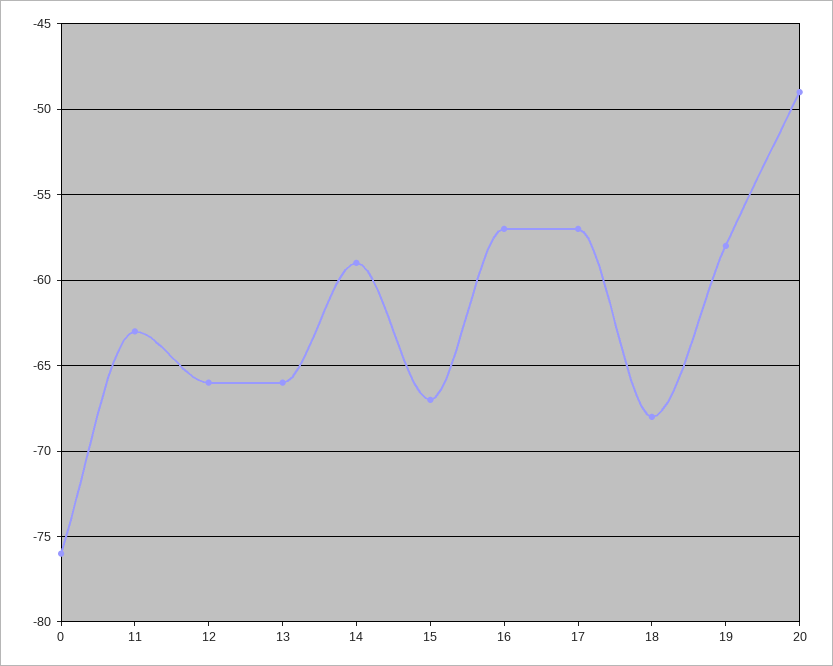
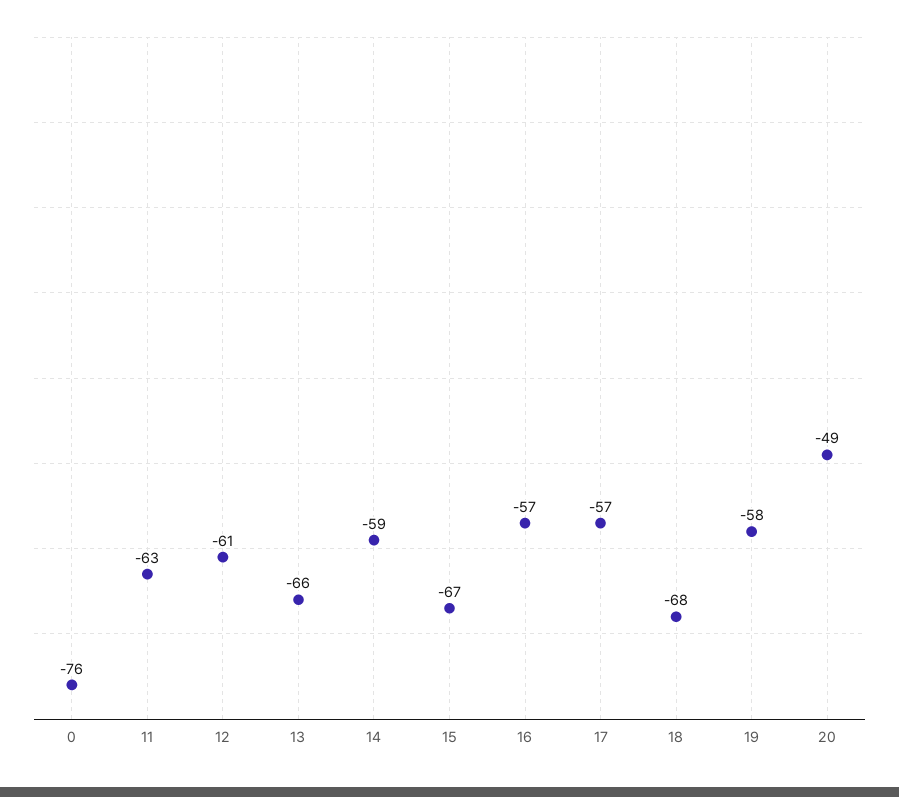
12: -66 -> -61

